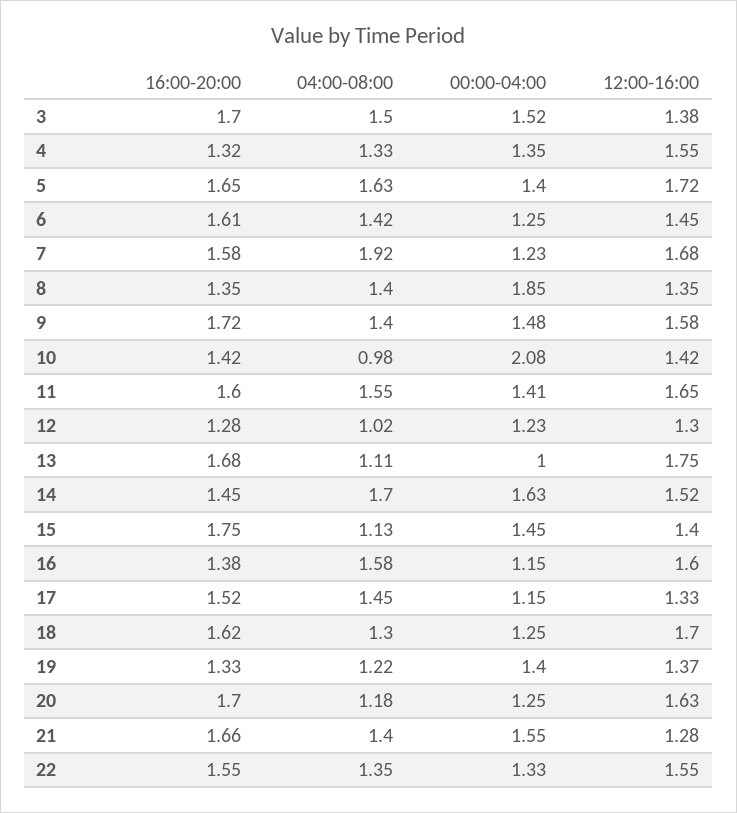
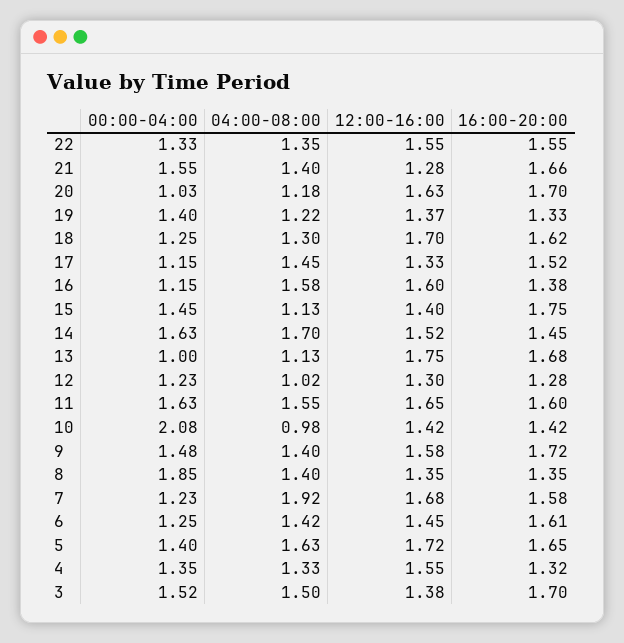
00:00-04:00, 11: 1.41 -> 1.63
04:00-08:00, 13: 1.11 -> 1.13
00:00-04:00, 20: 1.25 -> 1.03

